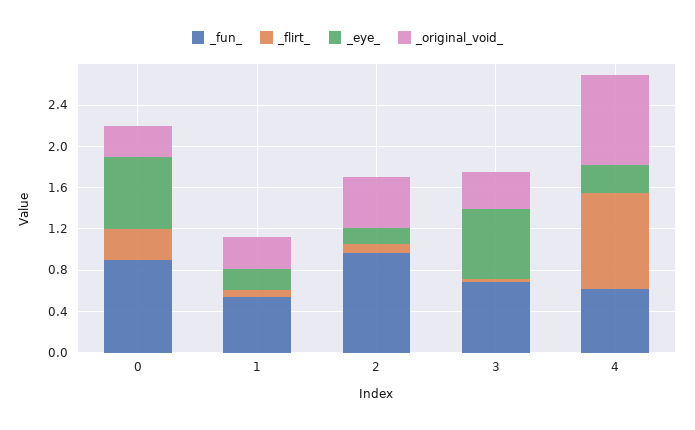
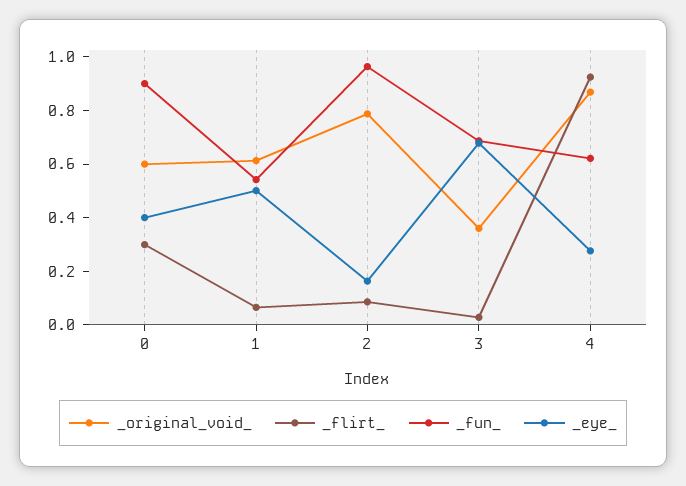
_eye_, 0: 0.7 -> 0.4
_original_void_, 0: 0.3 -> 0.6
_eye_, 1: 0.2 -> 0.5
_original_void_, 1: 0.3 -> 0.6
_original_void_, 2: 0.5 -> 0.8

